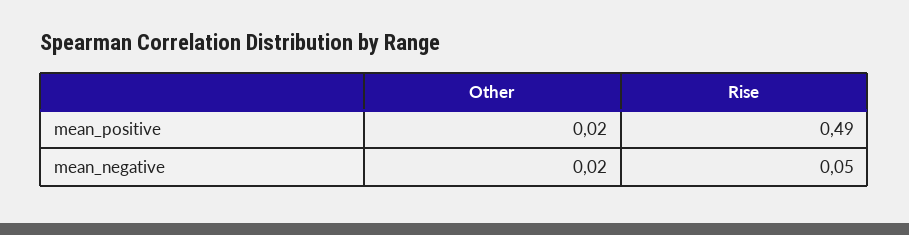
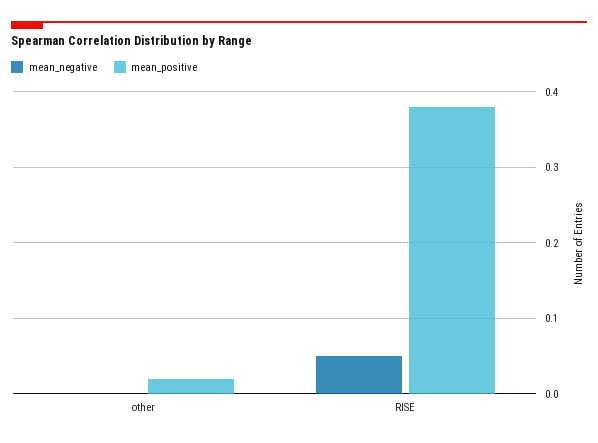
mean_positive, Rise: 0.49 -> 0.38
mean_negative, Other: 0.02 -> 0

